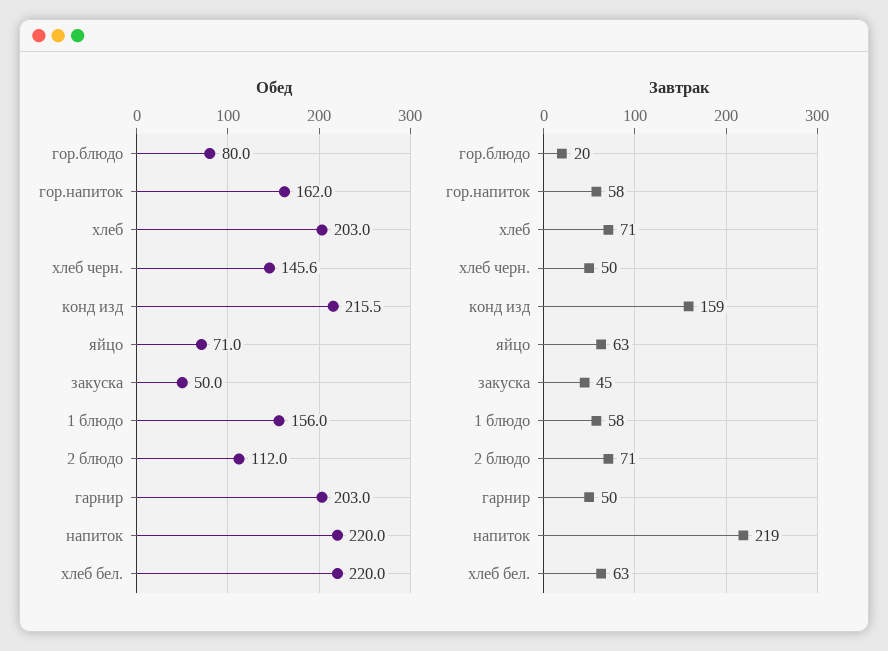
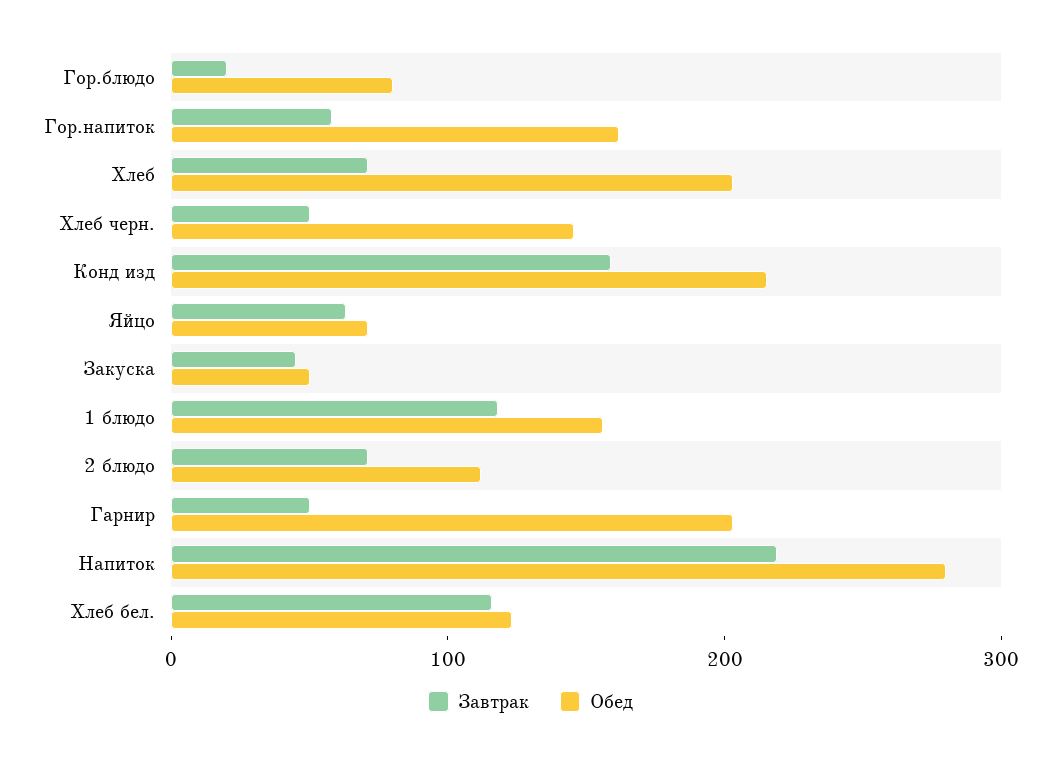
Обед, напиток: 220 -> 280
Обед, хлеб бел.: 220 -> 120
Завтрак, 1 блюдо: 58 -> 120
Завтрак, хлеб бел.: 63 -> 120

